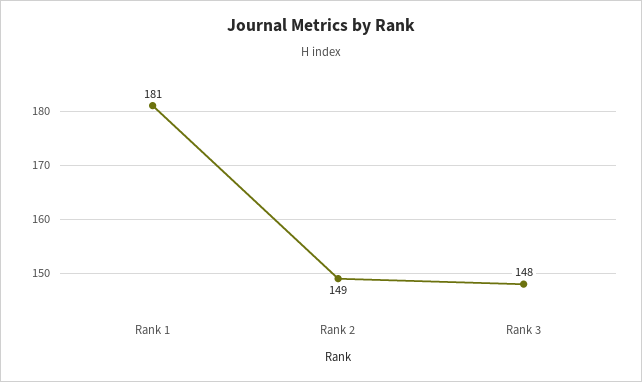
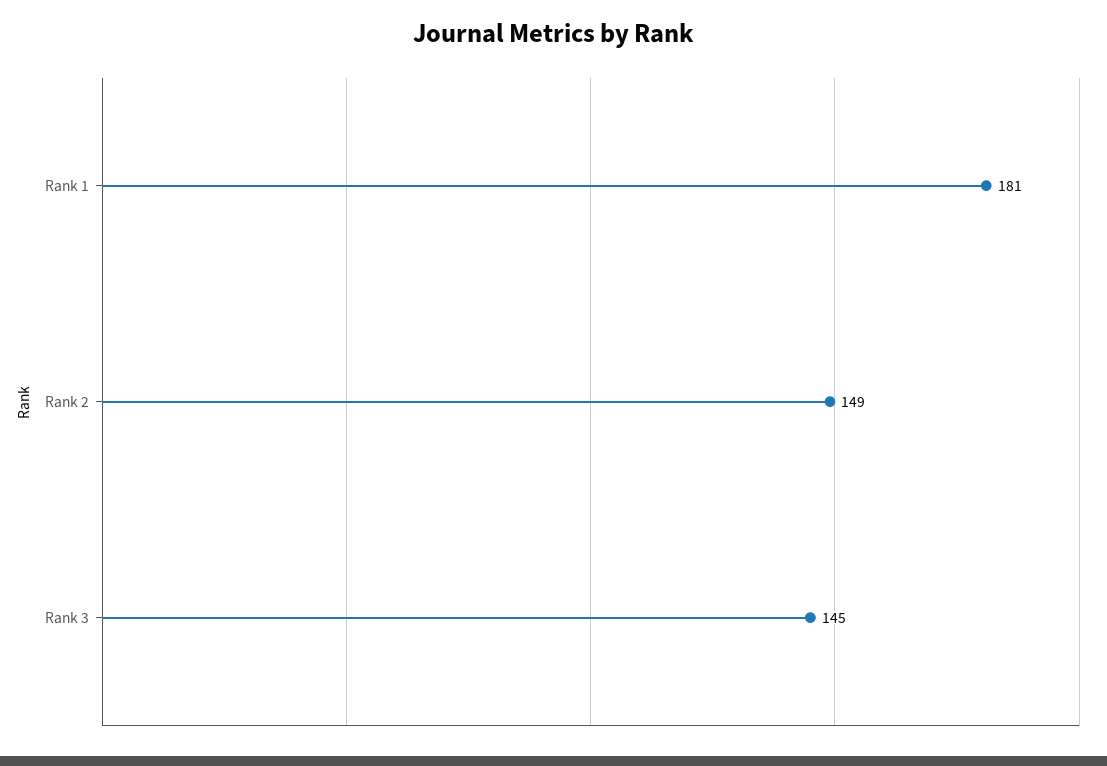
Rank 3: 148 -> 145

